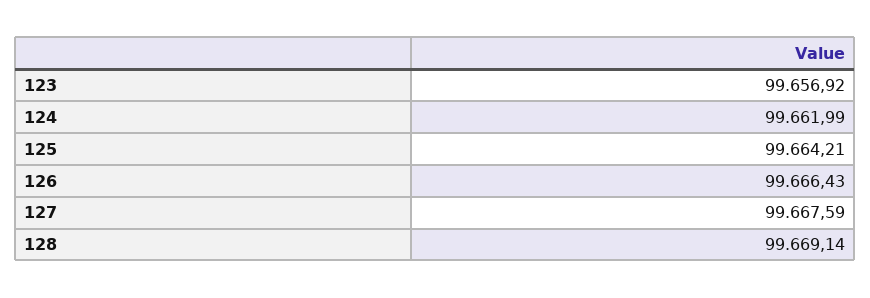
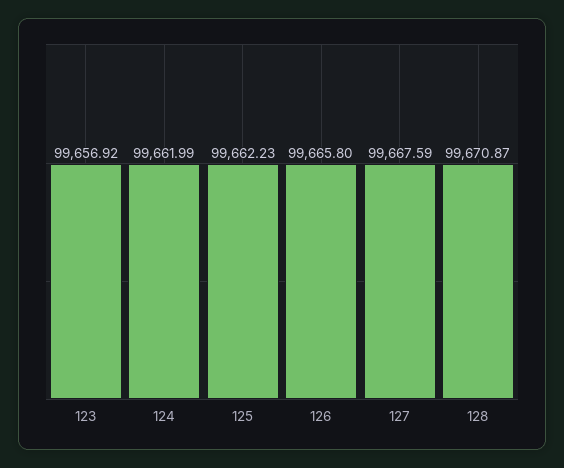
125: 99664.21 -> 99662.23
126: 99666.43 -> 99665.8
128: 99669.14 -> 99670.87

